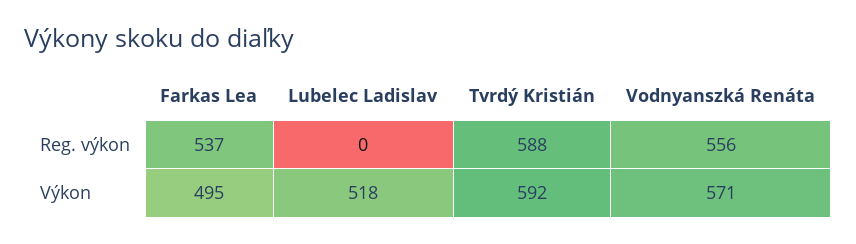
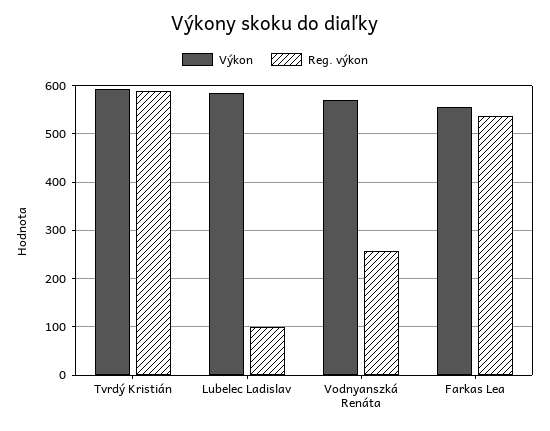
Reg. výkon, Lubelec Ladislav: 0 -> 100
Reg. výkon, Vodnyanszká Renáta: 556 -> 260
Výkon, Farkas Lea: 495 -> 560
Výkon, Lubelec Ladislav: 518 -> 580

